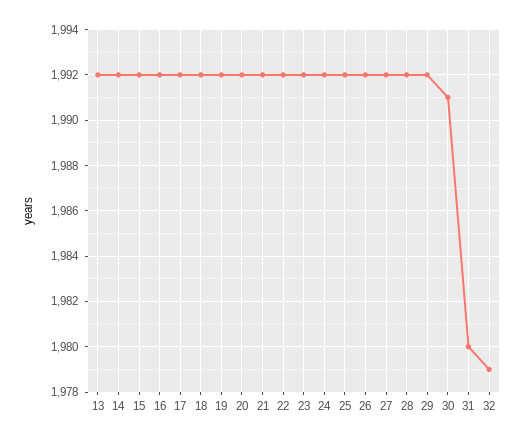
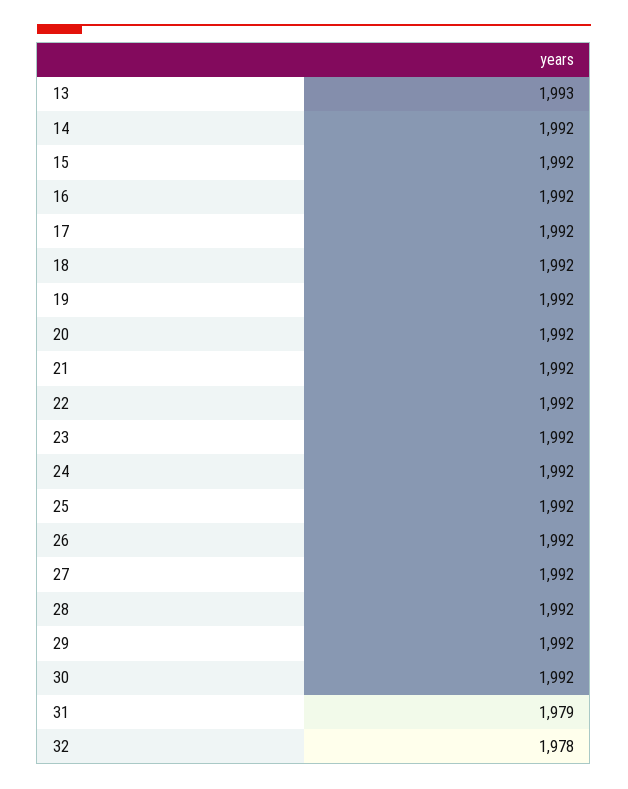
13: 1992 -> 1993
30: 1991 -> 1992
31: 1980 -> 1979
32: 1979 -> 1978

